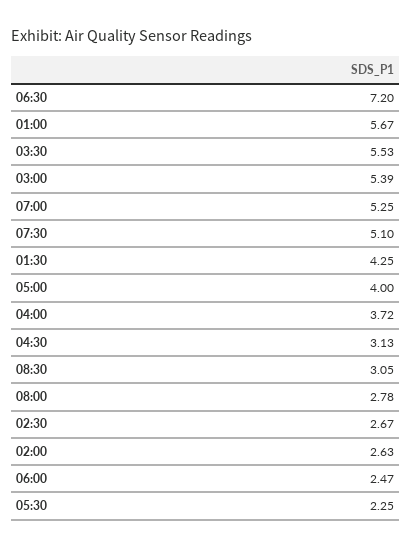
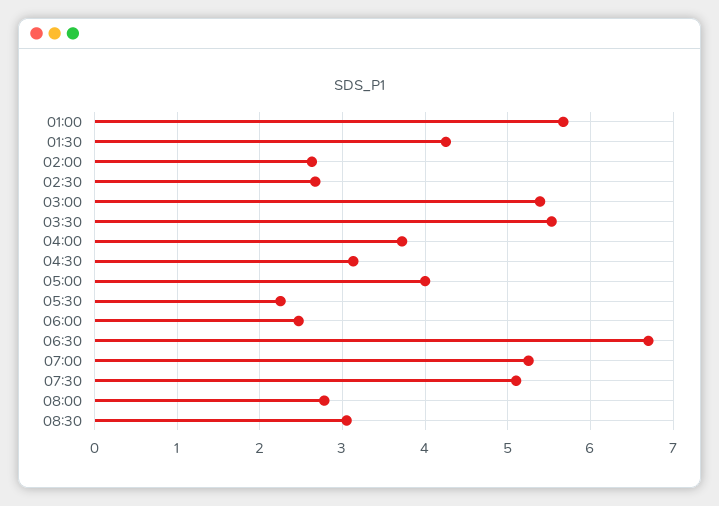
06:30: 7.2 -> 6.7

